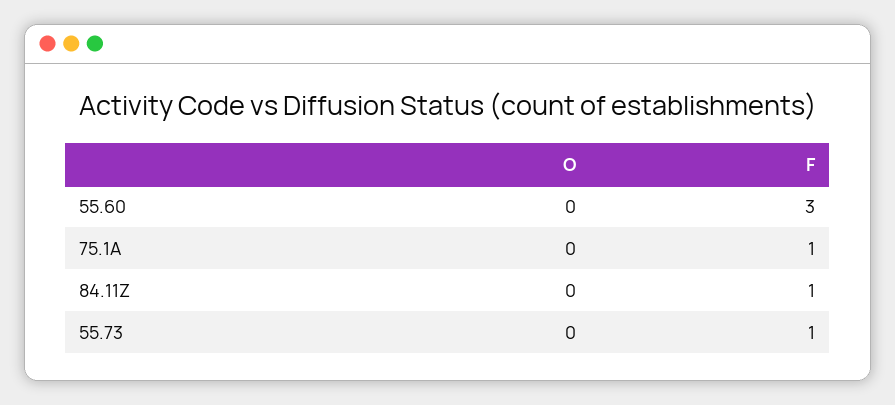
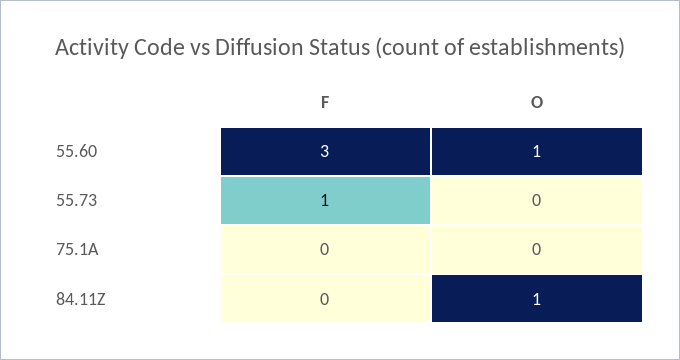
O, 55.60: 0 -> 1
F, 75.1A: 1 -> 0
O, 84.11Z: 0 -> 1
F, 84.11Z: 1 -> 0

